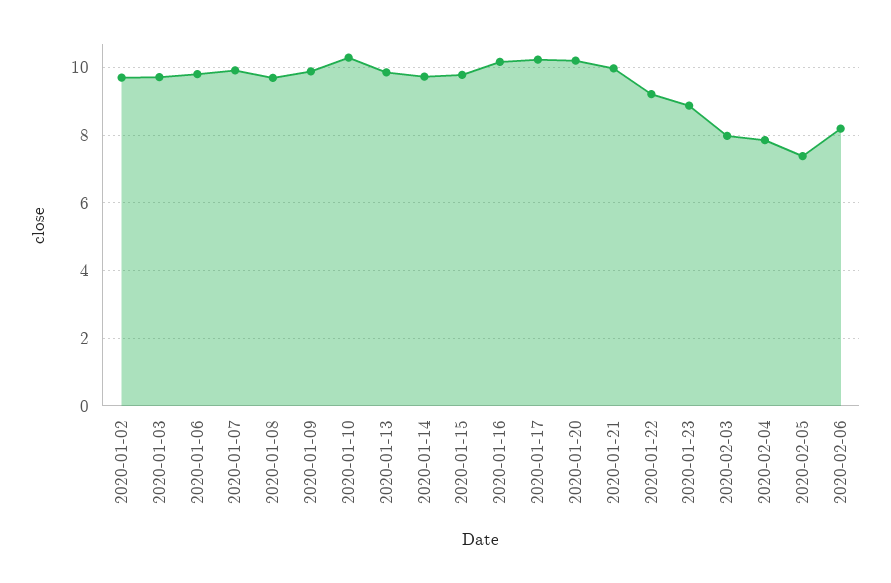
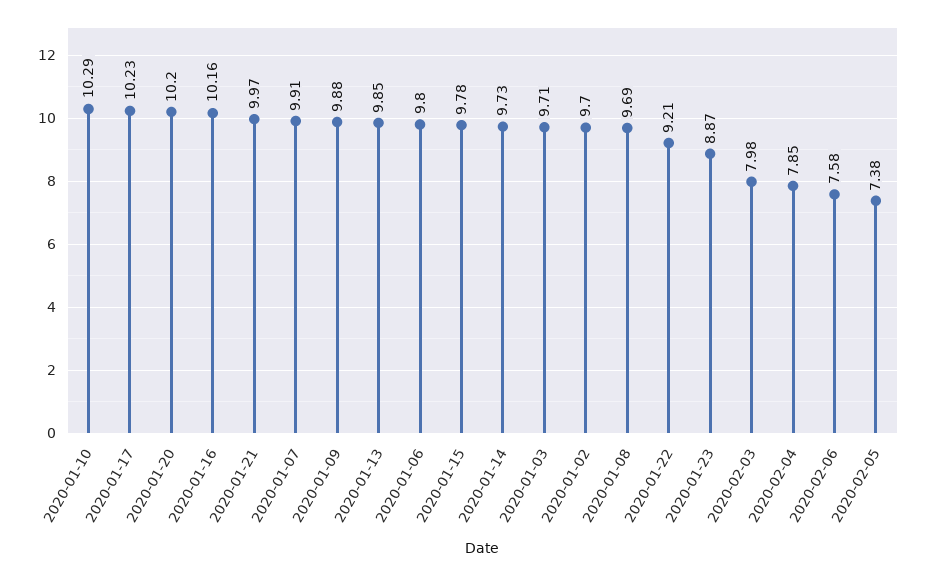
2020-02-06: 8.2 -> 7.58

